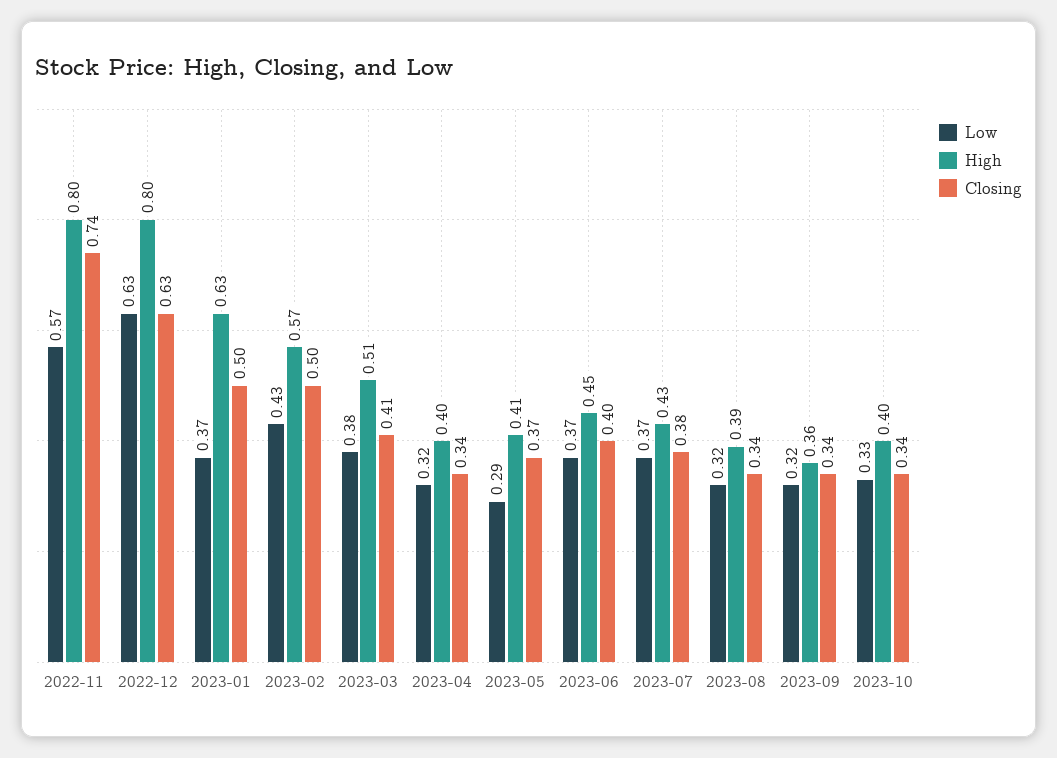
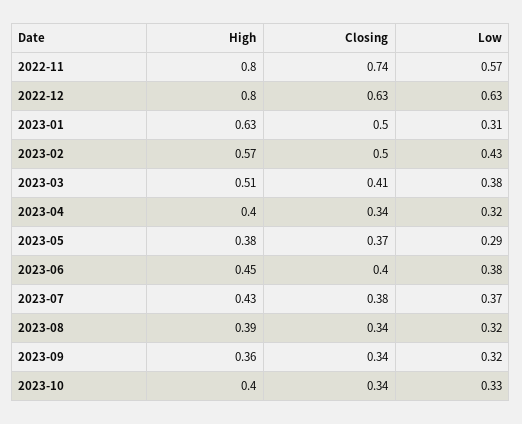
Low, 2023-01: 0.37 -> 0.31
High, 2023-05: 0.41 -> 0.38
Low, 2023-06: 0.37 -> 0.38

